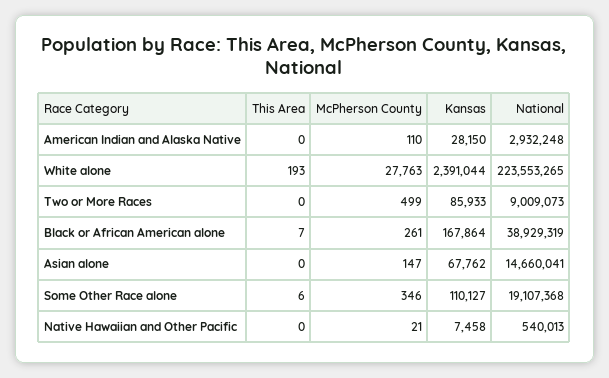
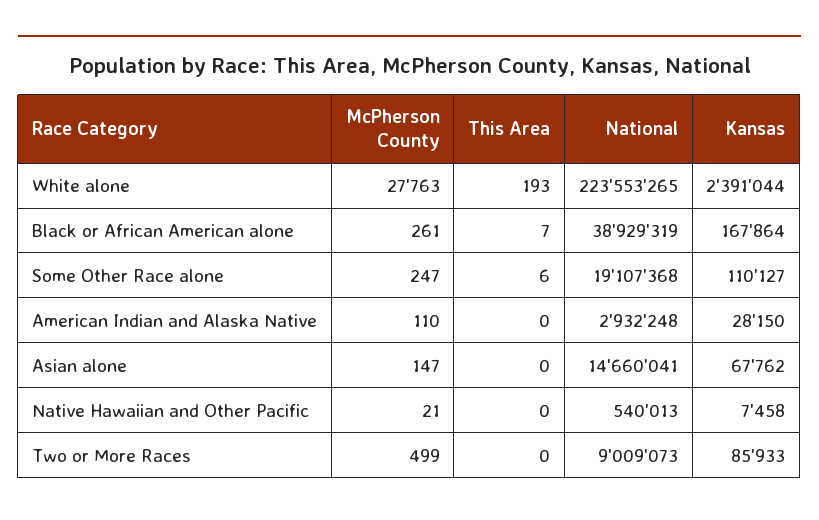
McPherson County, Some Other Race alone: 346 -> 247

